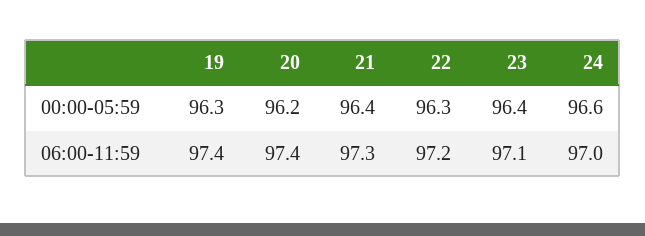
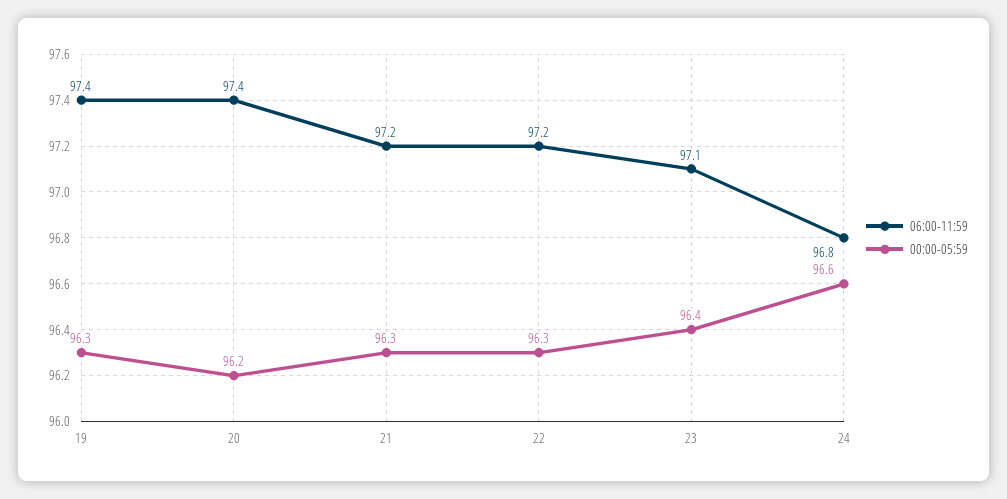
00:00-05:59, 21: 96.4 -> 96.3
06:00-11:59, 21: 97.3 -> 97.2
06:00-11:59, 24: 97 -> 96.8

